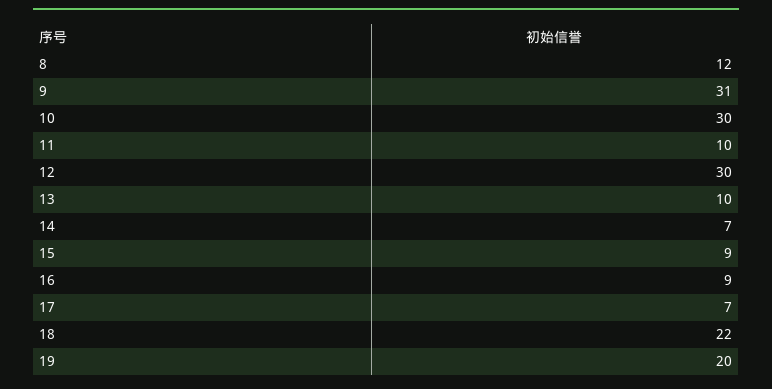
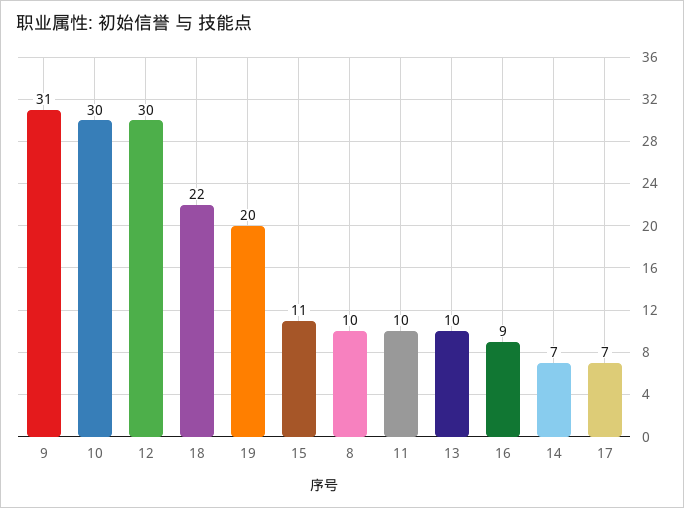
8: 12 -> 10
15: 9 -> 11

